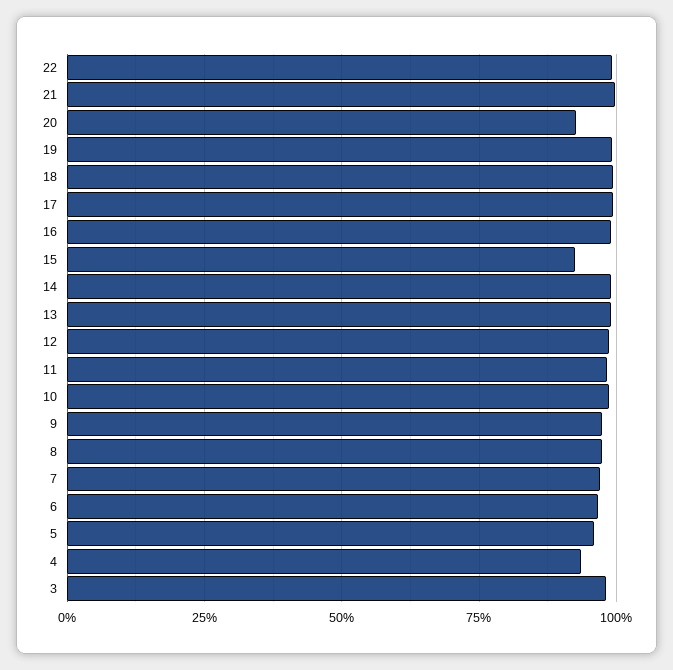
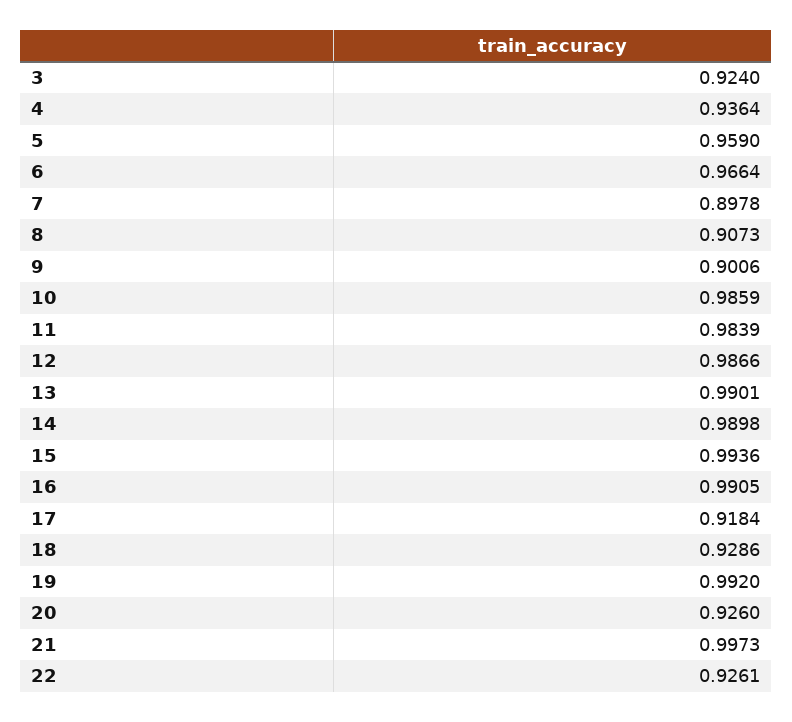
22: 1 -> 0.9261
18: 1 -> 0.9286
17: 1 -> 0.9184
15: 0.925 -> 0.9936
9: 0.975 -> 0.9006
8: 0.975 -> 0.9073
7: 0.975 -> 0.8978
3: 0.975 -> 0.924

